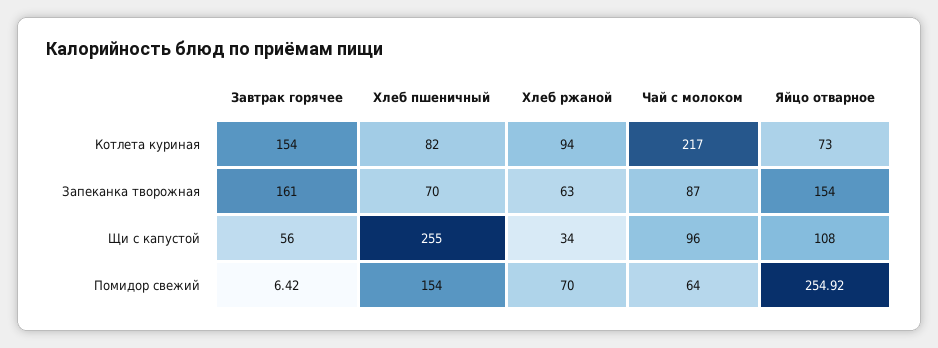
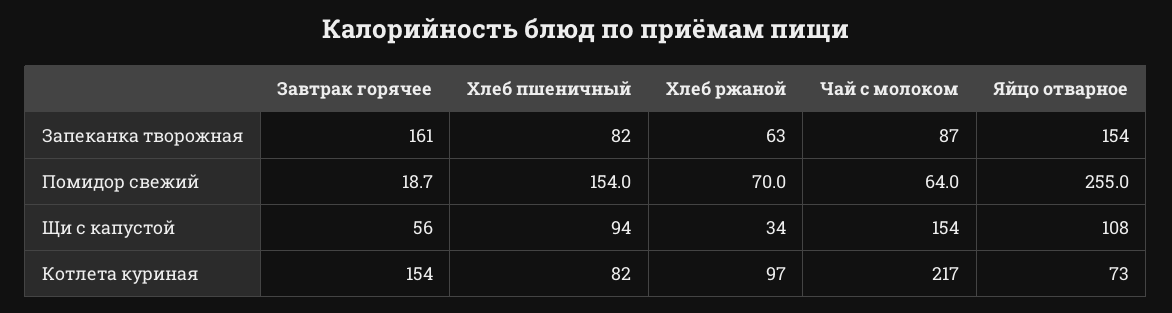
Хлеб ржаной, Котлета куриная: 94 -> 97
Хлеб пшеничный, Запеканка творожная: 70 -> 82
Хлеб пшеничный, Щи с капустой: 255 -> 94
Чай с молоком, Щи с капустой: 96 -> 154
Завтрак горячее, Помидор свежий: 6.42 -> 18.7
Яйцо отварное, Помидор свежий: 254.92 -> 255

